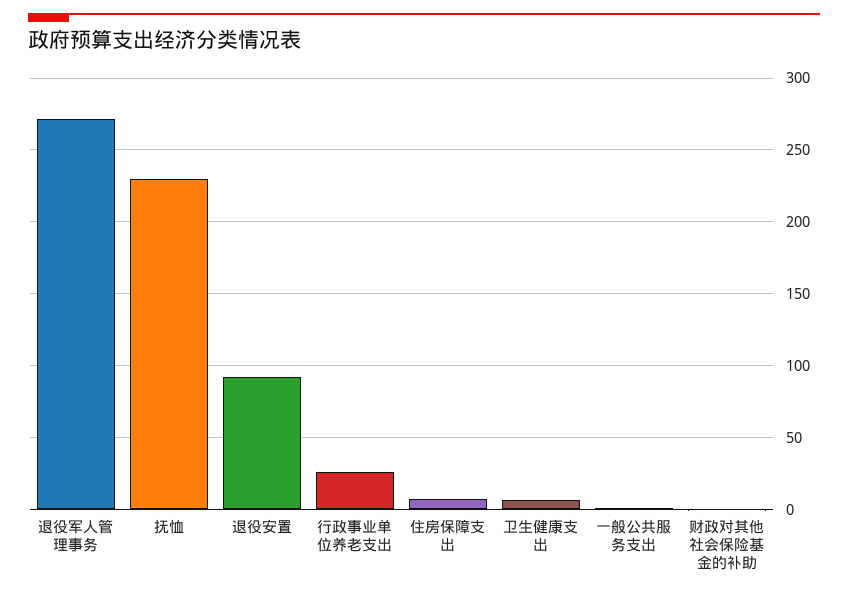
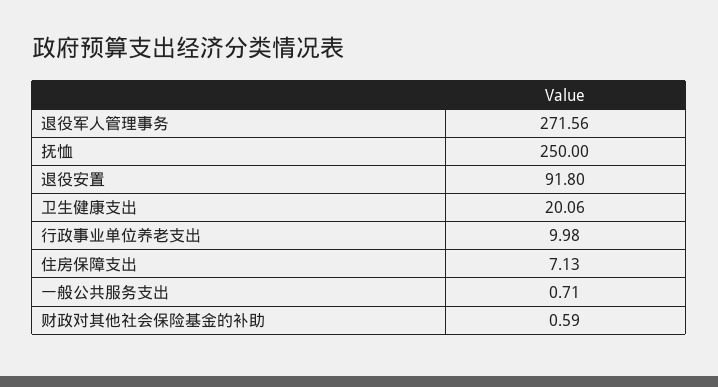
抚恤: 230 -> 250
行政事业单位养老支出: 25 -> 9.98
卫生健康支出: 5 -> 20.06

